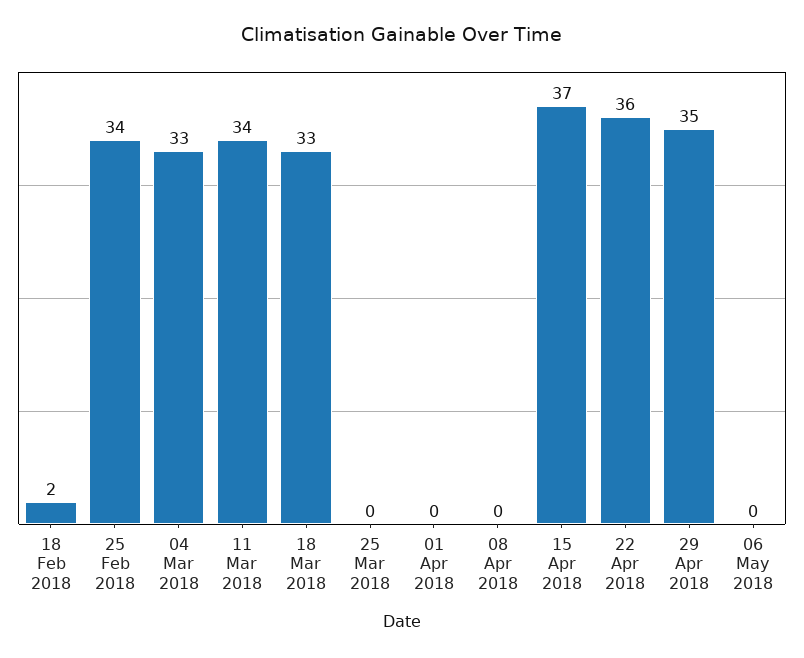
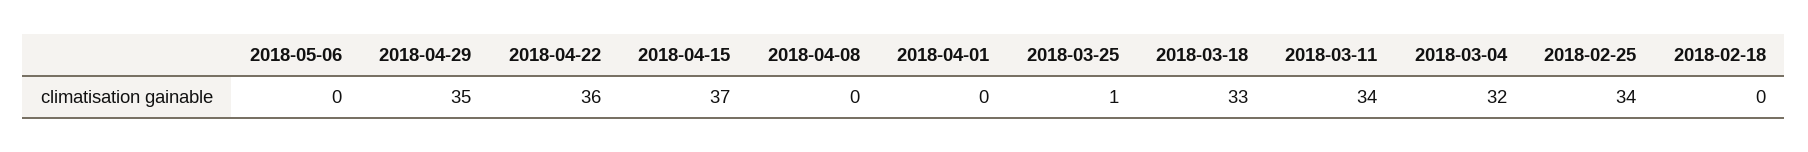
18 Feb 2018: 2 -> 0
04 Mar 2018: 33 -> 32
25 Mar 2018: 0 -> 1

